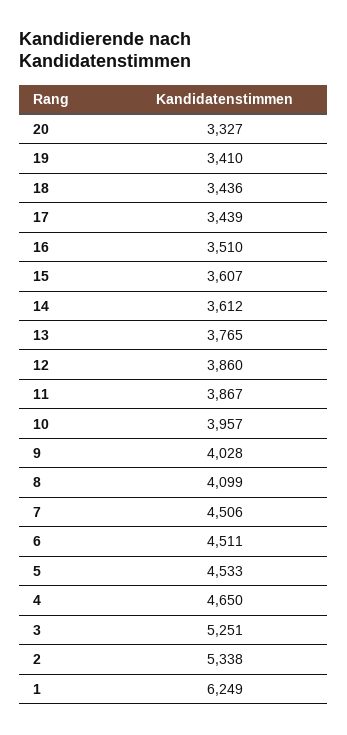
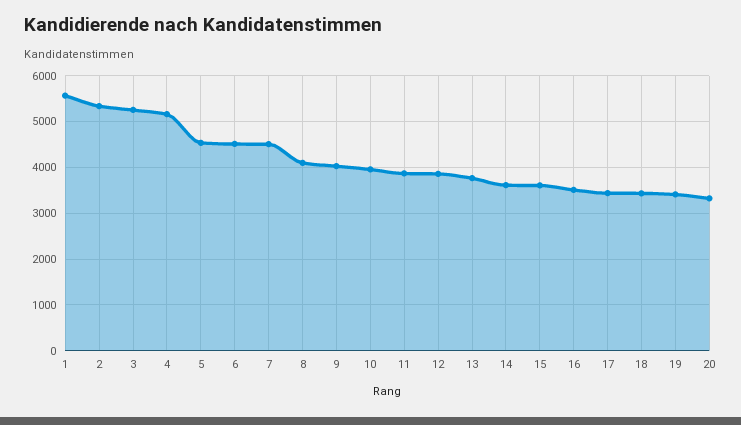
4: 4650 -> 5200
1: 6249 -> 5600

